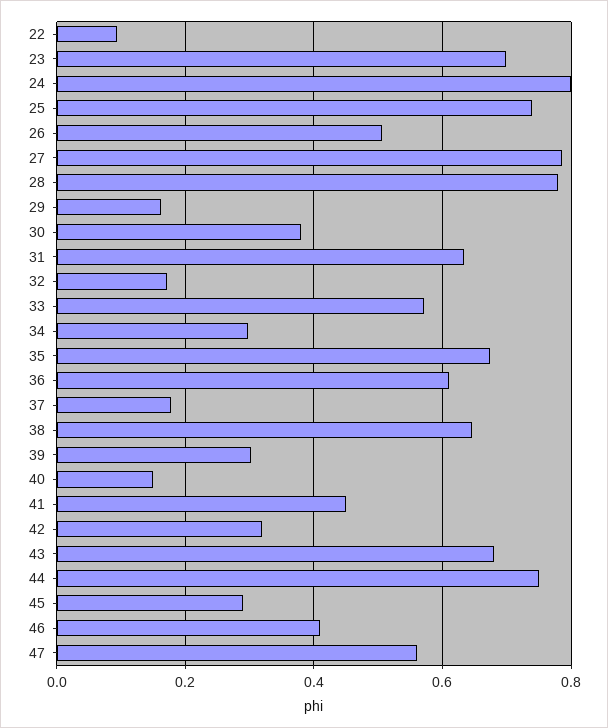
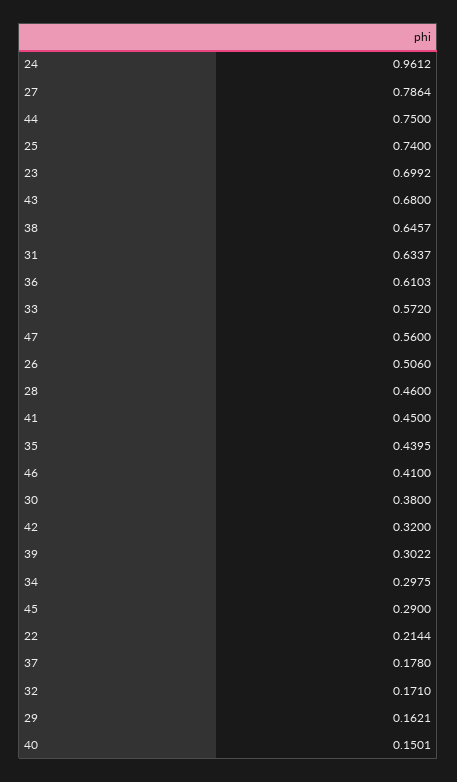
22: 0.1 -> 0.2144
24: 0.8 -> 0.9612
28: 0.78 -> 0.46
35: 0.68 -> 0.4395

